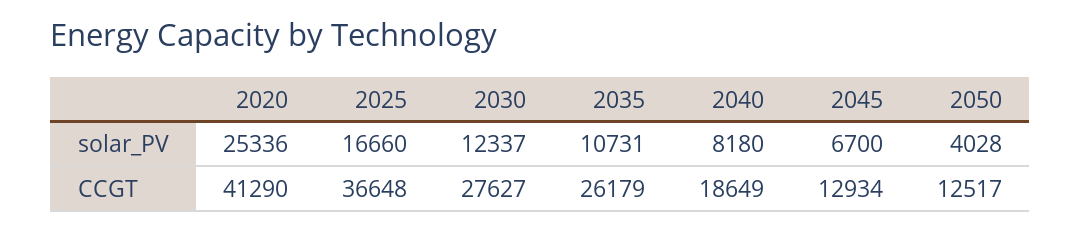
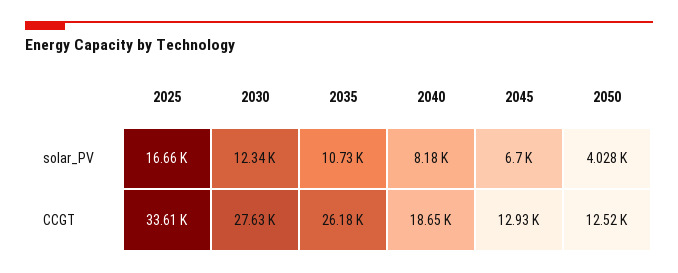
2020, solar_PV: 25336 -> none
2020, CCGT: 41290 -> none
2025, CCGT: 36648 -> 33610

